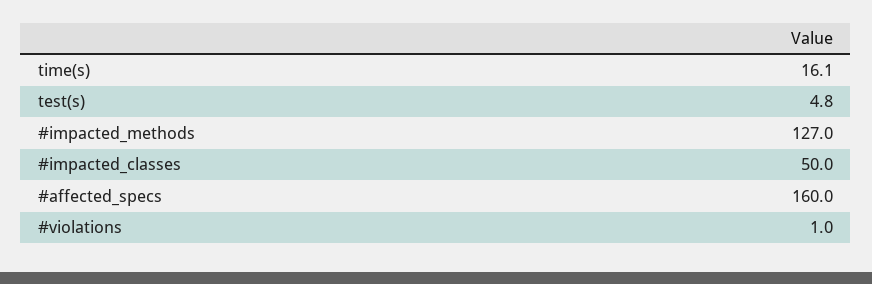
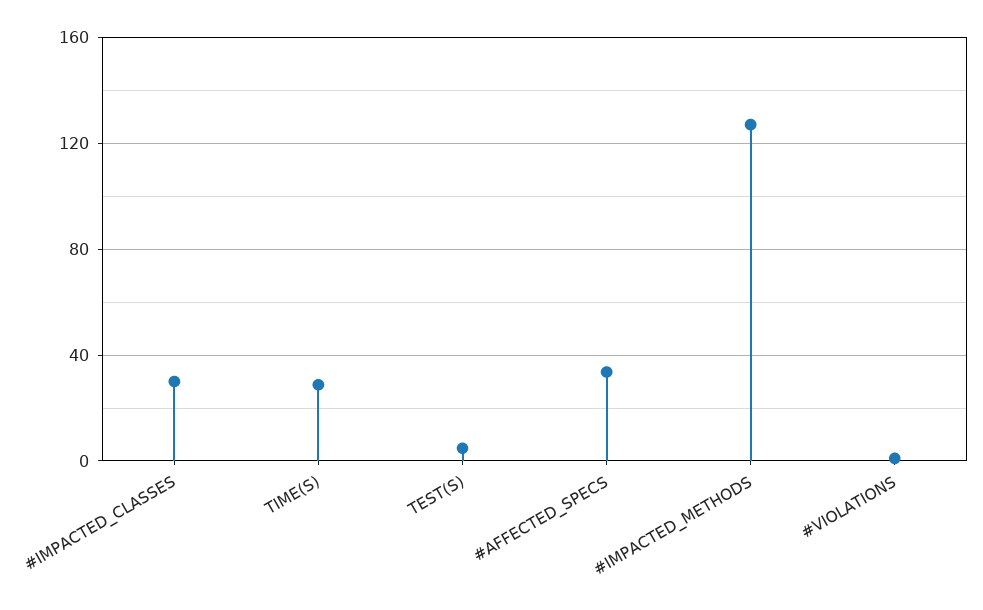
time(s): 16.1 -> 30
#impacted_classes: 50 -> 30
#affected_specs: 160 -> 35

